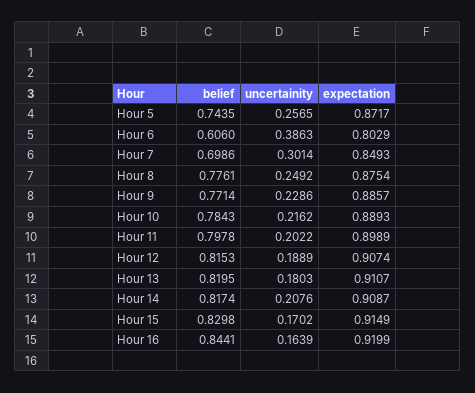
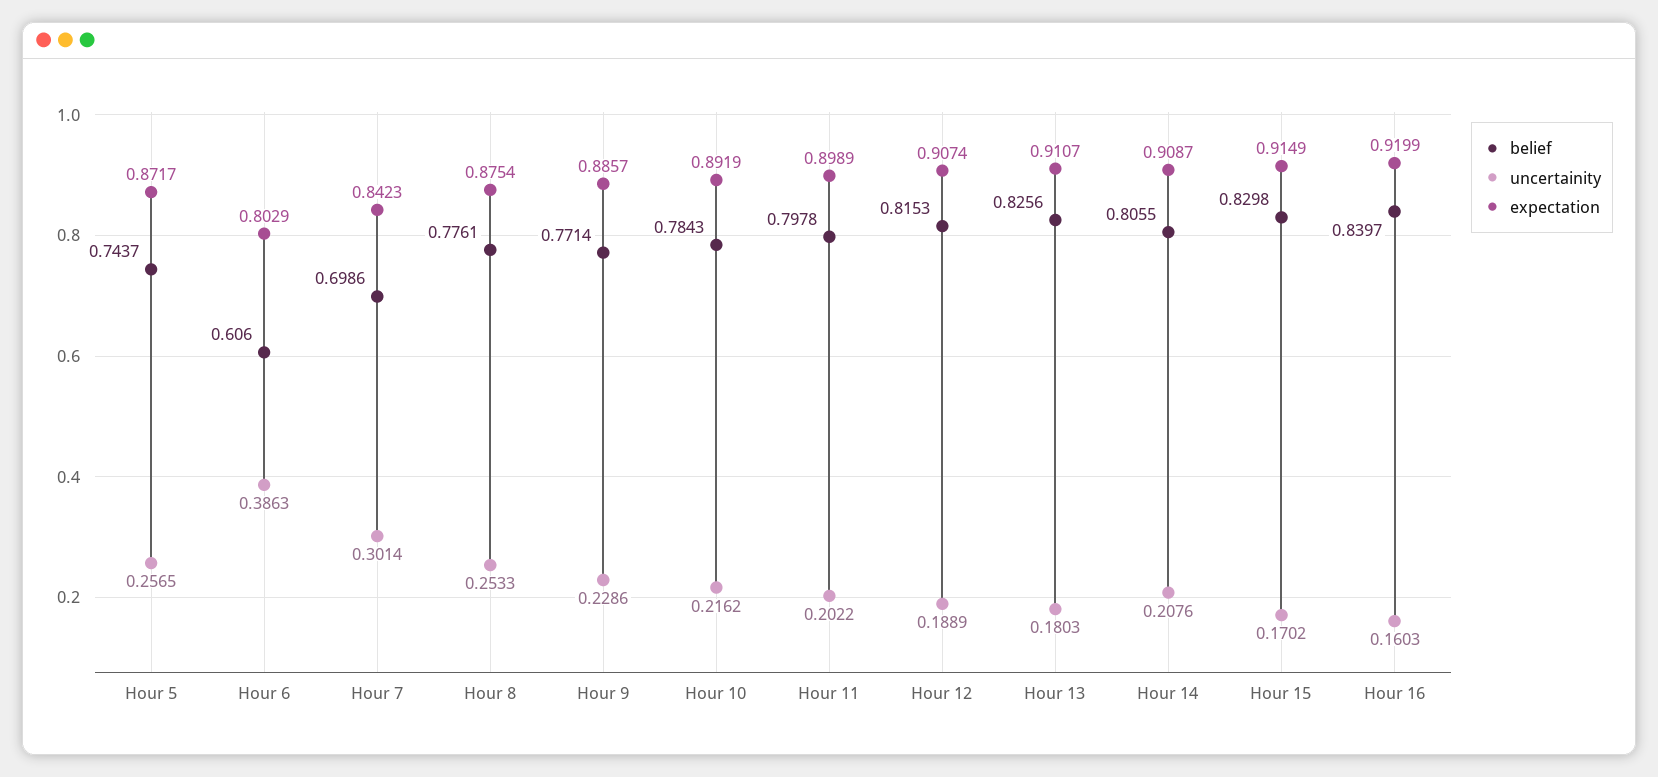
belief, Hour 5: 0.7435 -> 0.7437
expectation, Hour 7: 0.8493 -> 0.8423
uncertainity, Hour 8: 0.2492 -> 0.2533
expectation, Hour 10: 0.8893 -> 0.8919
belief, Hour 13: 0.8195 -> 0.8256
belief, Hour 14: 0.8174 -> 0.8055
belief, Hour 16: 0.8441 -> 0.8397
uncertainity, Hour 16: 0.1639 -> 0.1603

